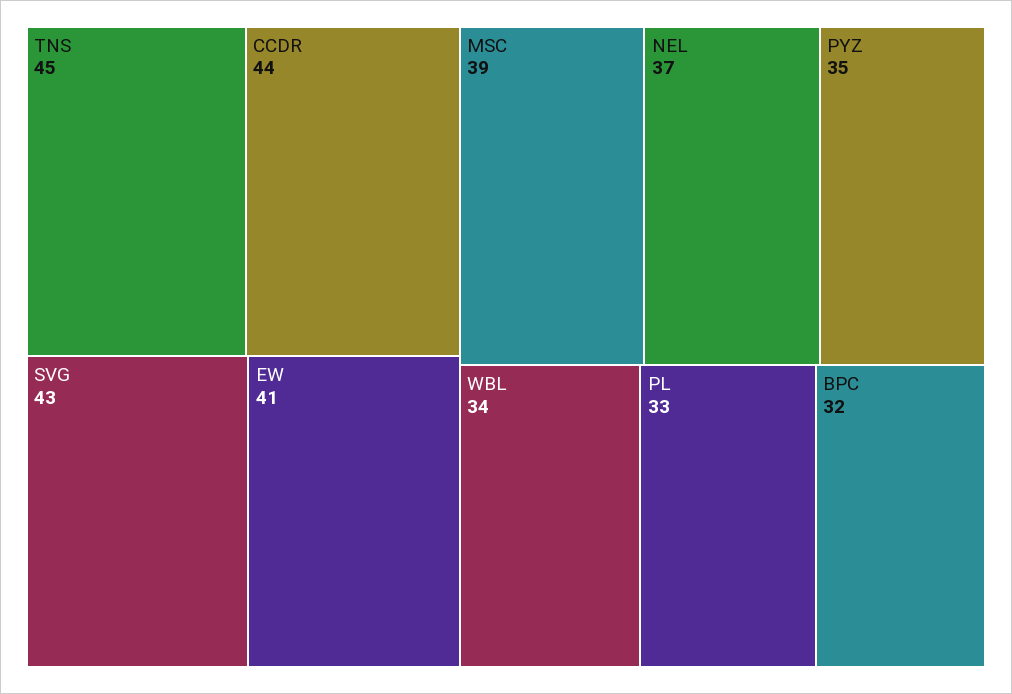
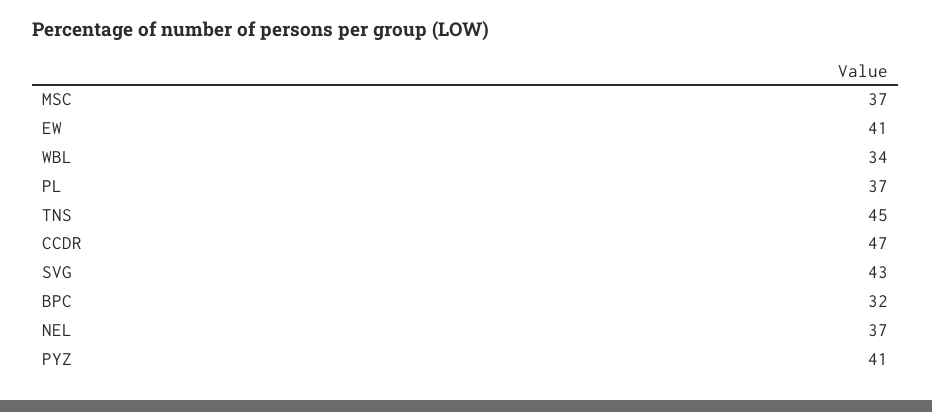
CCDR: 44 -> 47
MSC: 39 -> 37
PYZ: 35 -> 41
PL: 33 -> 37

